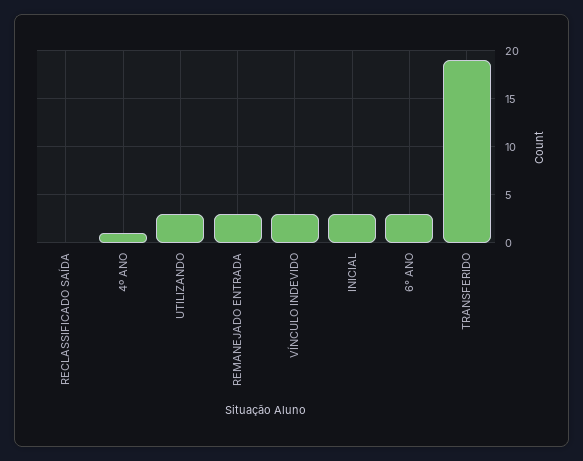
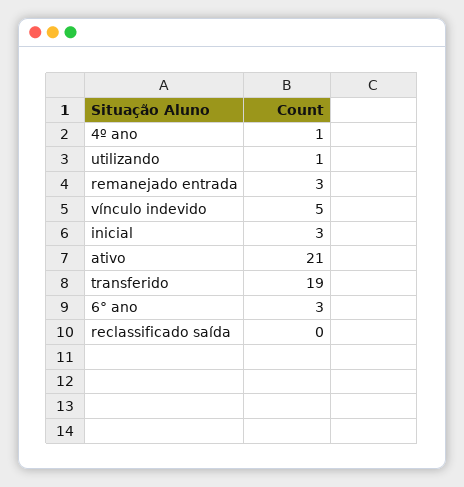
UTILIZANDO: 3 -> 1
VÍNCULO INDEVIDO: 3 -> 5
ativo: none -> 21

